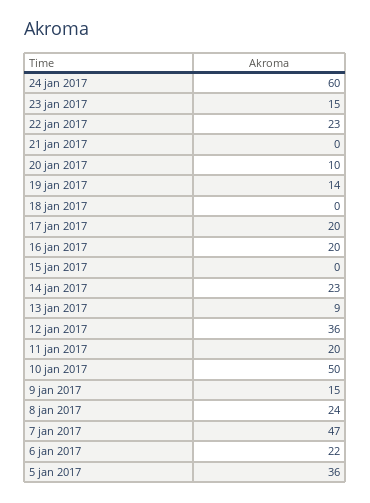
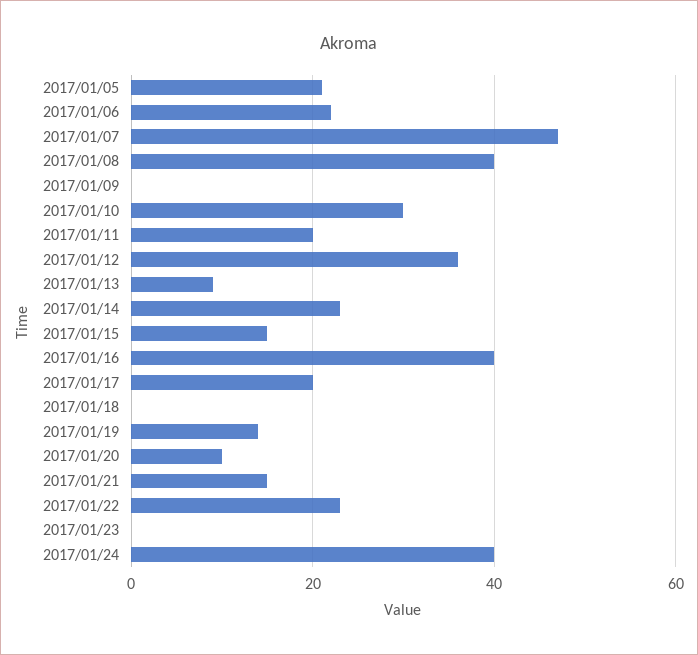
24 jan 2017: 60 -> 40
23 jan 2017: 15 -> 0
21 jan 2017: 0 -> 15
16 jan 2017: 20 -> 40
15 jan 2017: 0 -> 15
10 jan 2017: 50 -> 30
9 jan 2017: 15 -> 0
8 jan 2017: 24 -> 40
5 jan 2017: 36 -> 20

